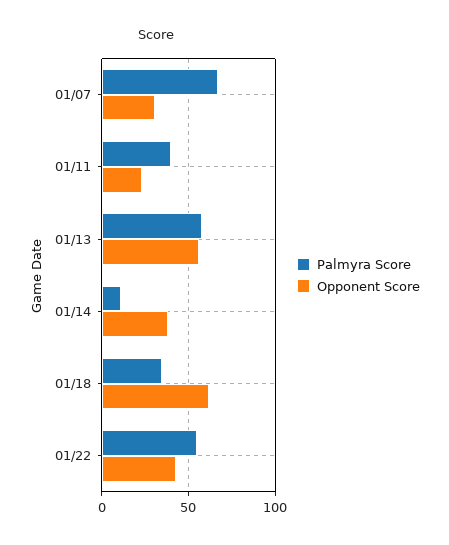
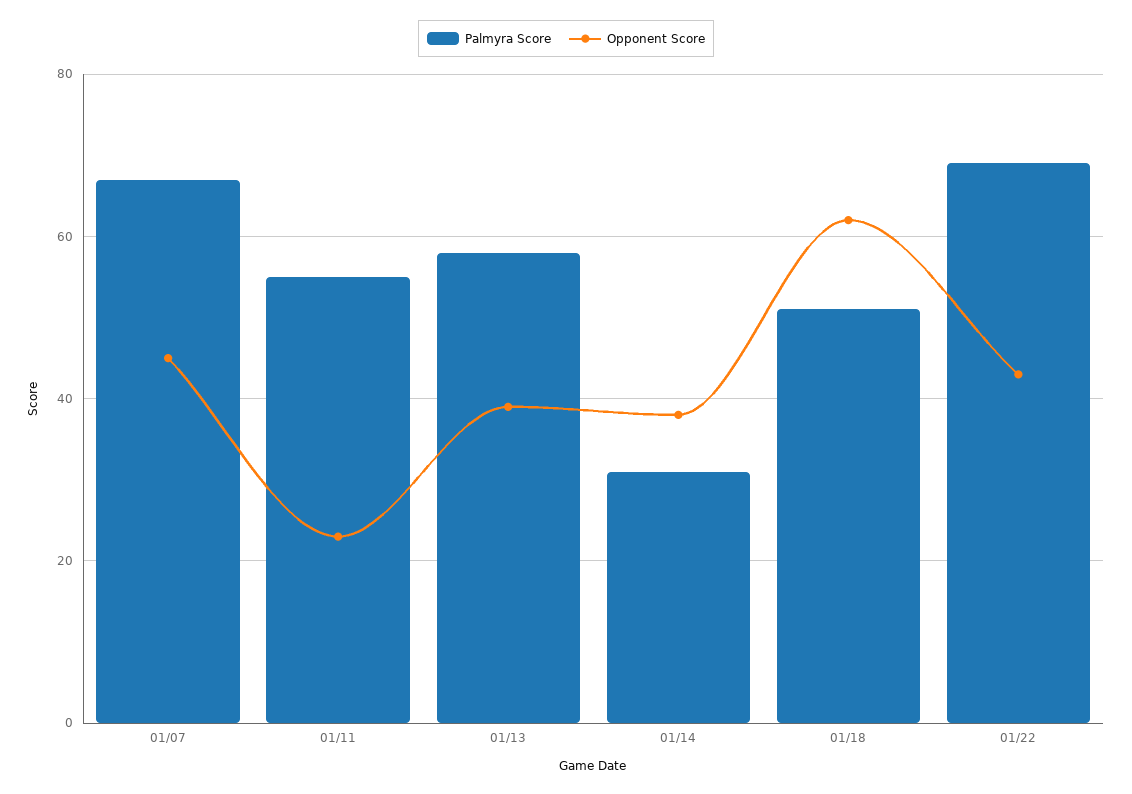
Opponent Score, 01/07: 30 -> 45
Palmyra Score, 01/11: 40 -> 55
Opponent Score, 01/13: 55 -> 40
Palmyra Score, 01/14: 10 -> 30
Palmyra Score, 01/18: 35 -> 50
Palmyra Score, 01/22: 55 -> 70

